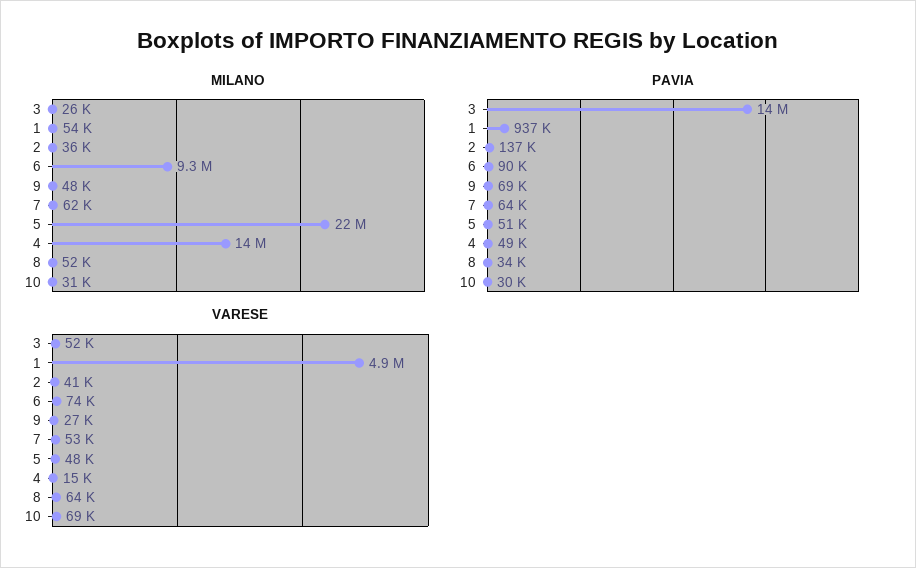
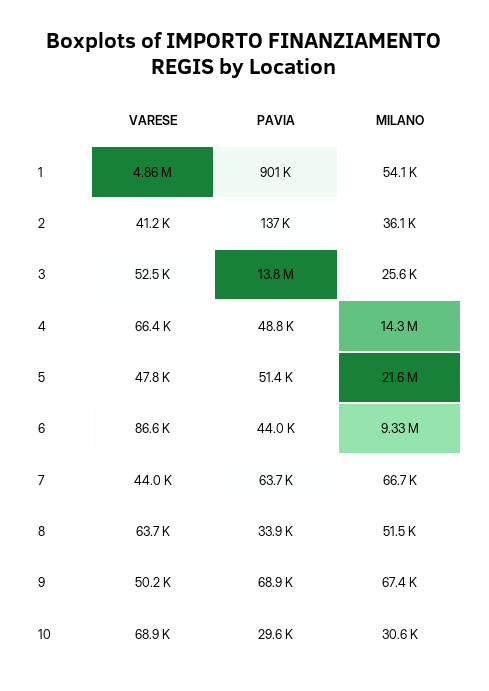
MILANO, 9: 48000 -> 67400
MILANO, 7: 62000 -> 66700
PAVIA, 1: 937000 -> 901000
PAVIA, 6: 90000 -> 44000
VARESE, 6: 74000 -> 86600
VARESE, 9: 27000 -> 50200
VARESE, 7: 53000 -> 44000
VARESE, 4: 15000 -> 66400

